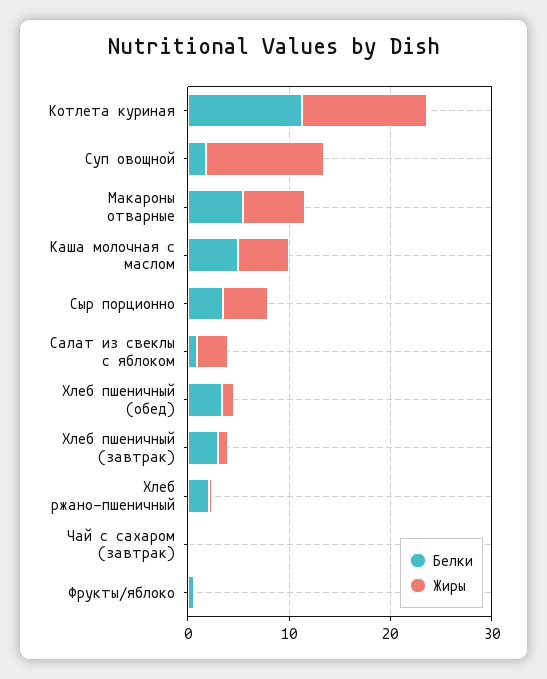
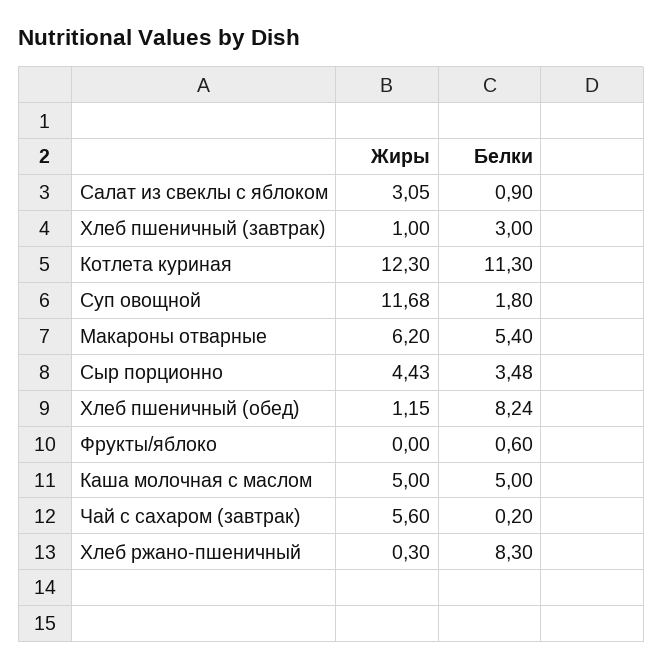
Белки, Хлеб пшеничный (обед): 4 -> 8.24
Белки, Хлеб ржано-пшеничный: 2 -> 8.3
Жиры, Чай с сахаром (завтрак): 0 -> 5.6

